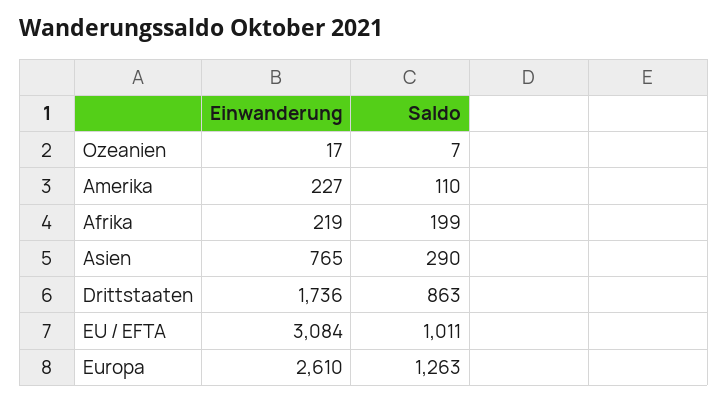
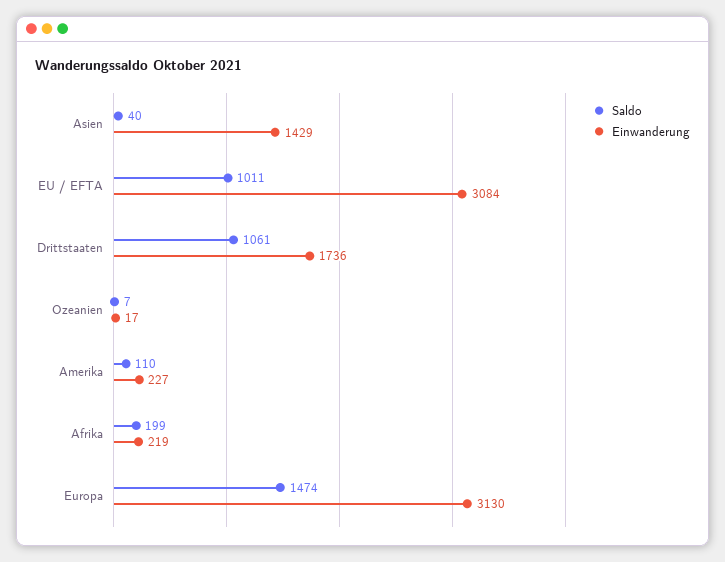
Einwanderung, Asien: 765 -> 1429
Saldo, Asien: 290 -> 40
Saldo, Drittstaaten: 863 -> 1061
Einwanderung, Europa: 2610 -> 3130
Saldo, Europa: 1263 -> 1474

